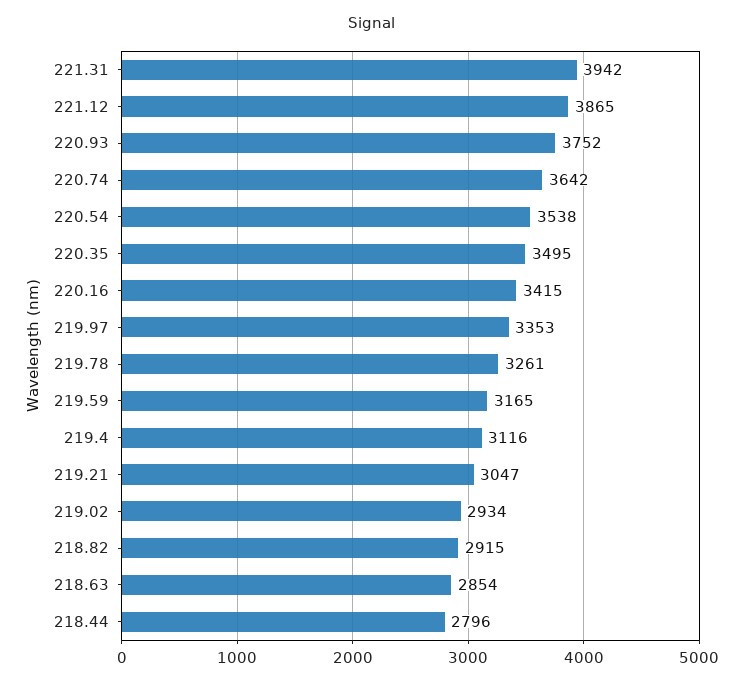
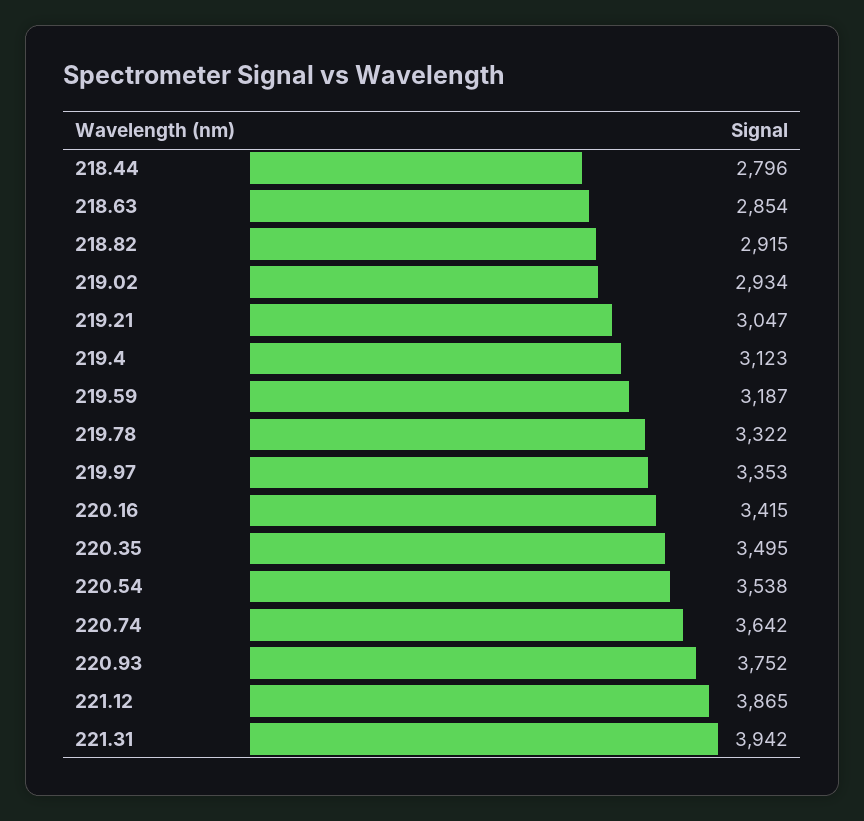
219.78: 3261 -> 3322
219.59: 3165 -> 3187
219.4: 3116 -> 3123

